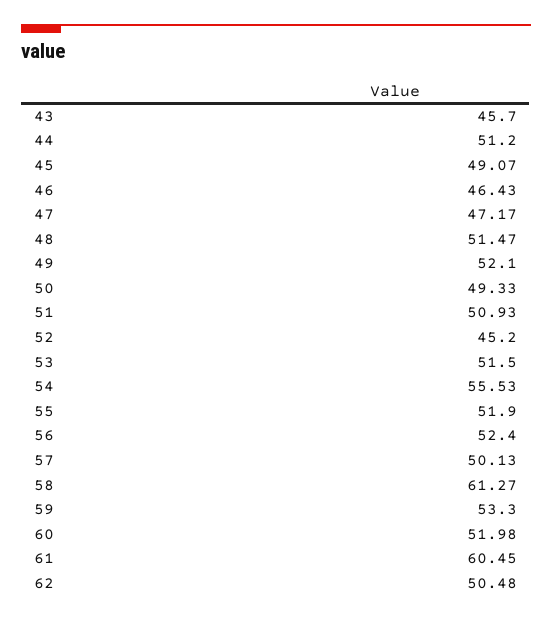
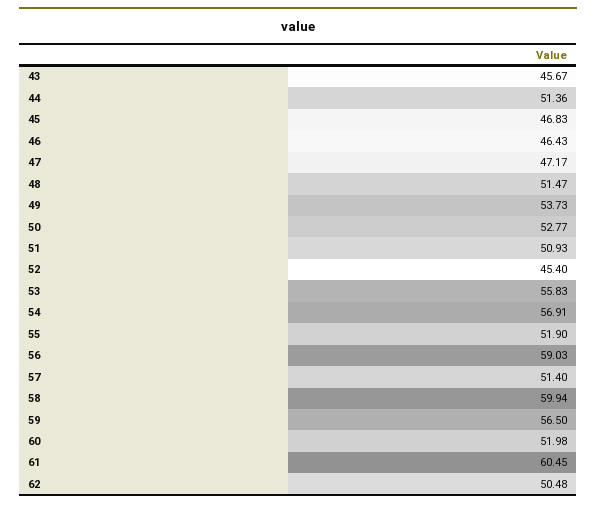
43: 45.7 -> 45.67
44: 51.2 -> 51.36
45: 49.07 -> 46.83
49: 52.1 -> 53.73
50: 49.33 -> 52.77
52: 45.2 -> 45.4
53: 51.5 -> 55.83
54: 55.53 -> 56.91
56: 52.4 -> 59.03
57: 50.13 -> 51.4
58: 61.27 -> 59.94
59: 53.3 -> 56.5

